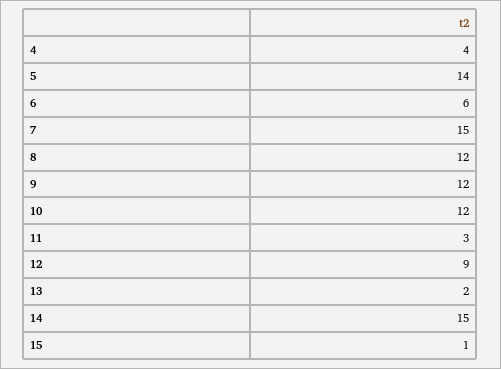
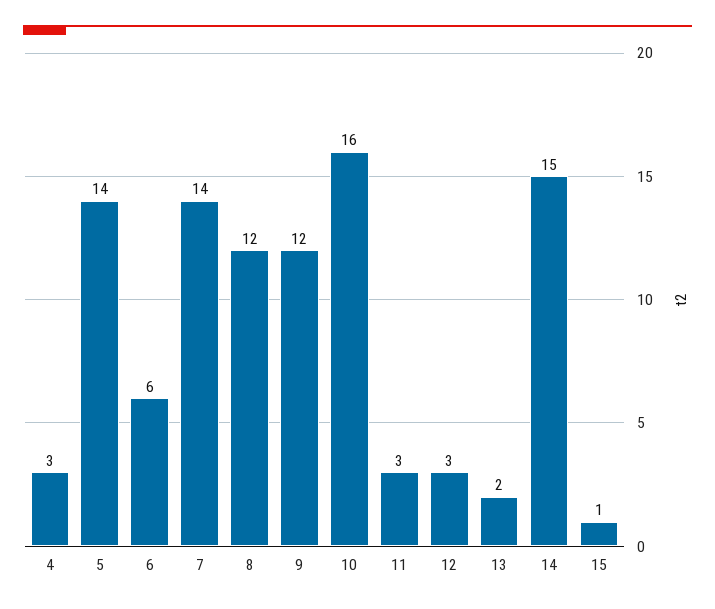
4: 4 -> 3
7: 15 -> 14
10: 12 -> 16
12: 9 -> 3

